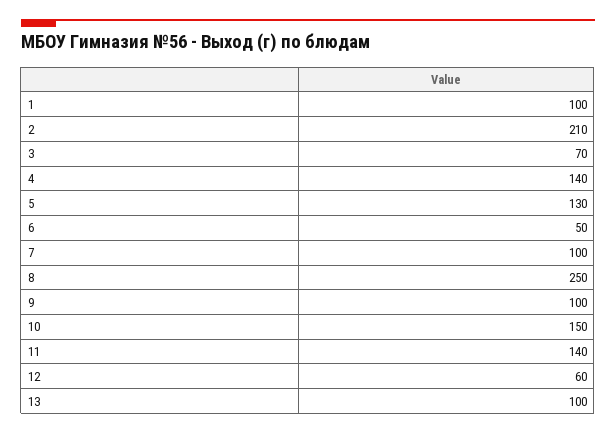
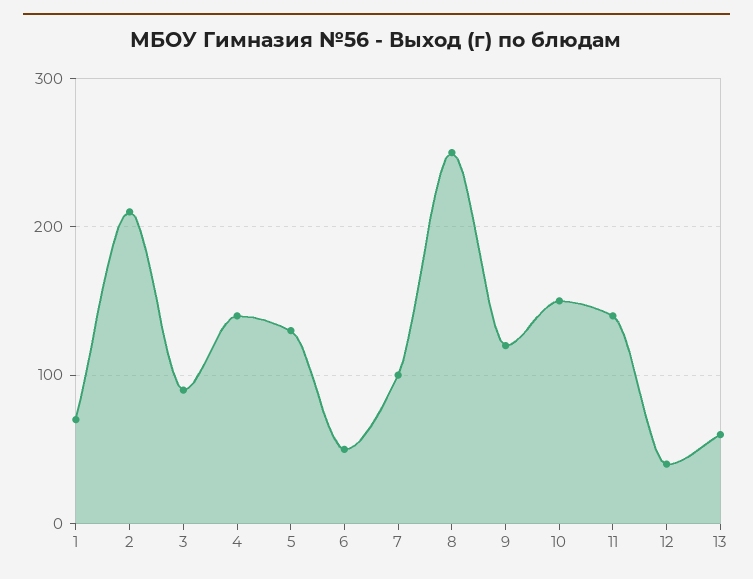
1: 100 -> 70
3: 70 -> 90
9: 100 -> 120
12: 60 -> 40
13: 100 -> 60

